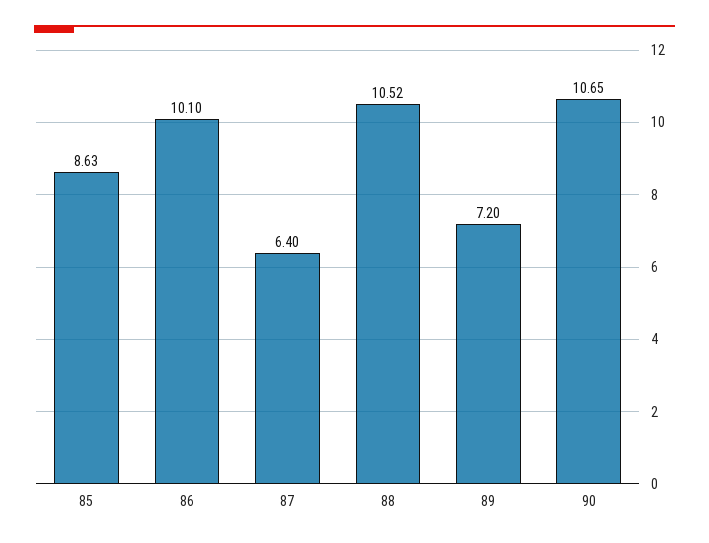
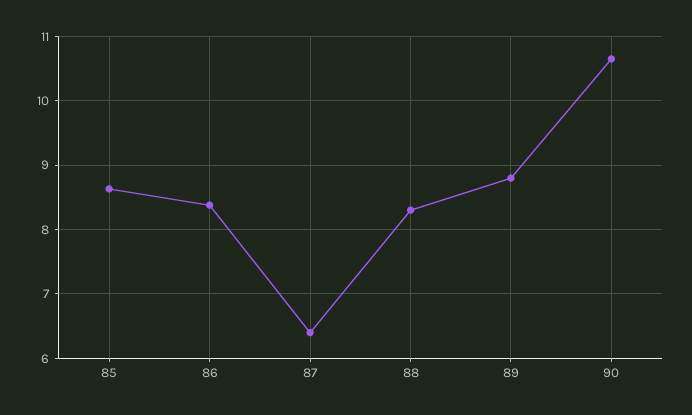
86: 10.1 -> 8.4
88: 10.52 -> 8.3
89: 7.2 -> 8.8

